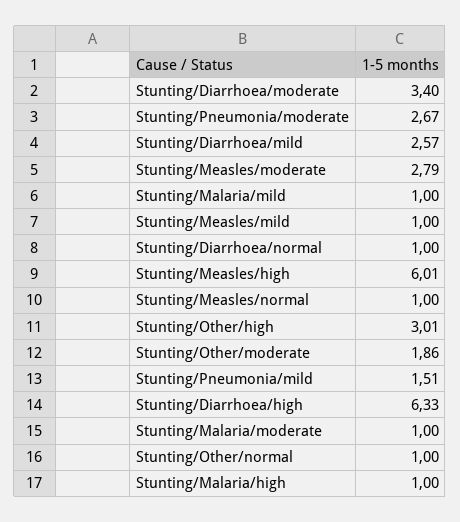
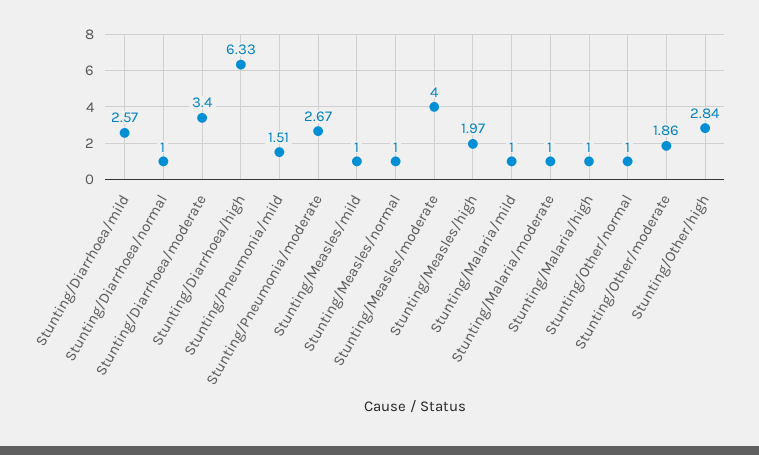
Stunting/Measles/moderate: 2.79 -> 4
Stunting/Measles/high: 6.01 -> 1.97
Stunting/Other/high: 3.01 -> 2.84

